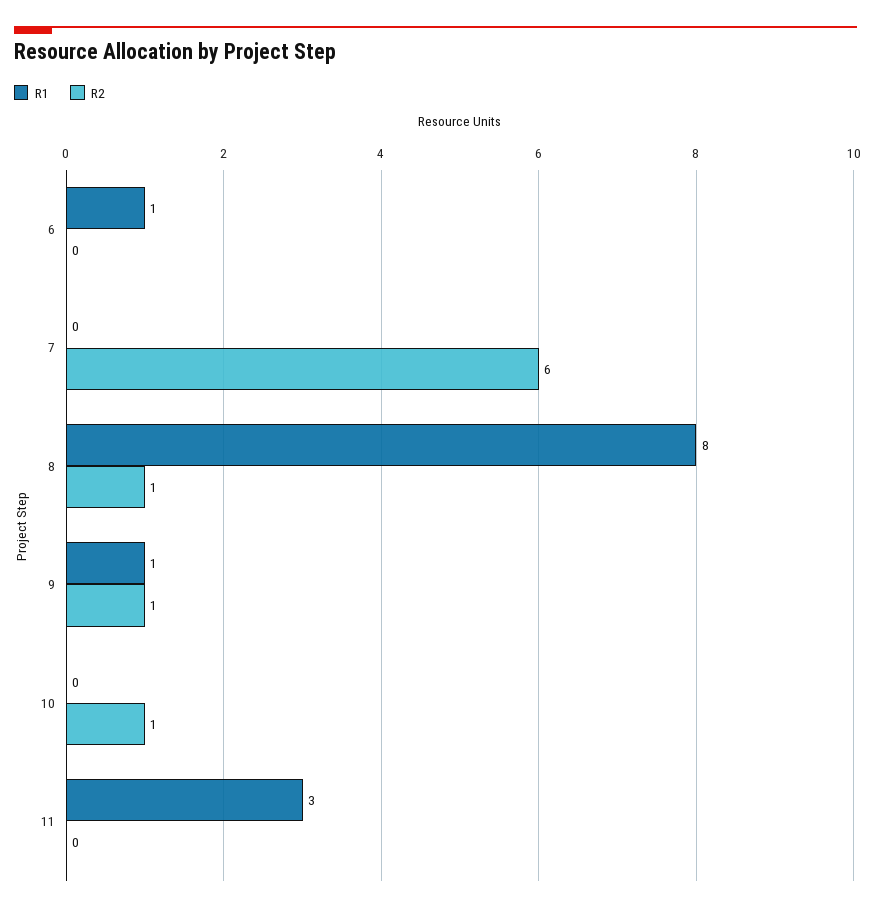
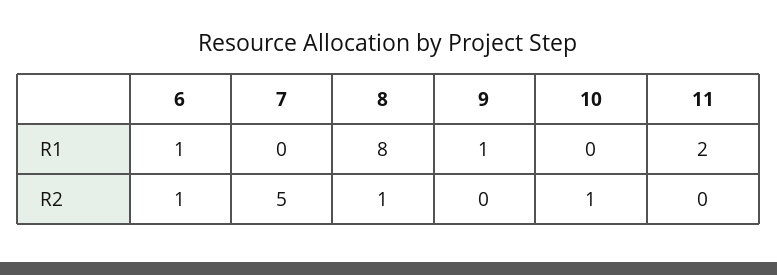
R2, 6: 0 -> 1
R2, 7: 6 -> 5
R2, 9: 1 -> 0
R1, 11: 3 -> 2

